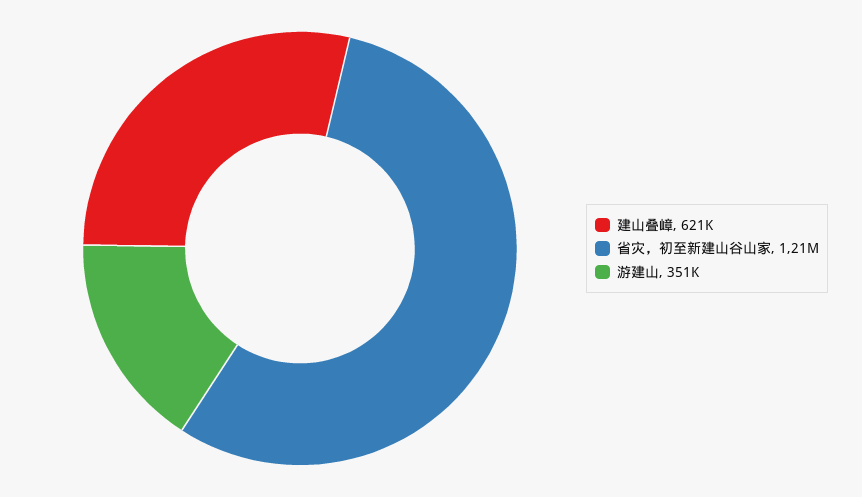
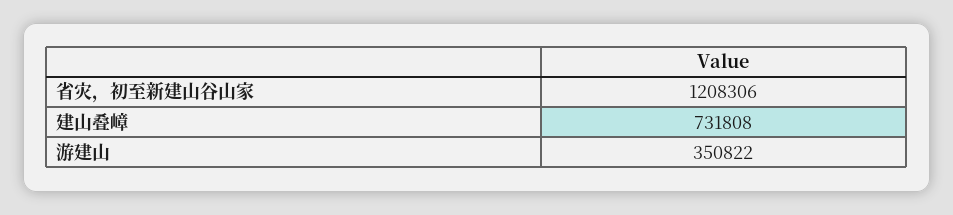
建山叠嶂: 621000 -> 731808

